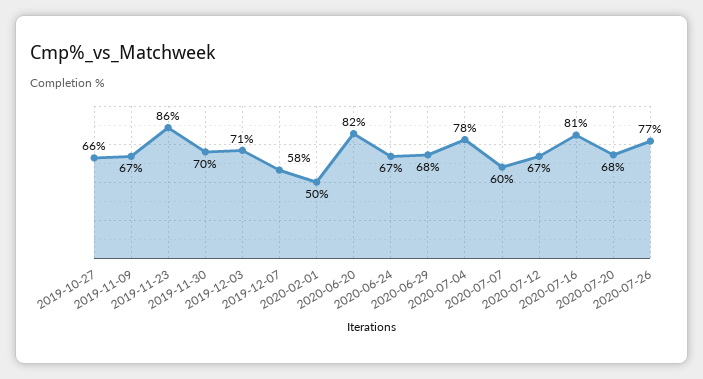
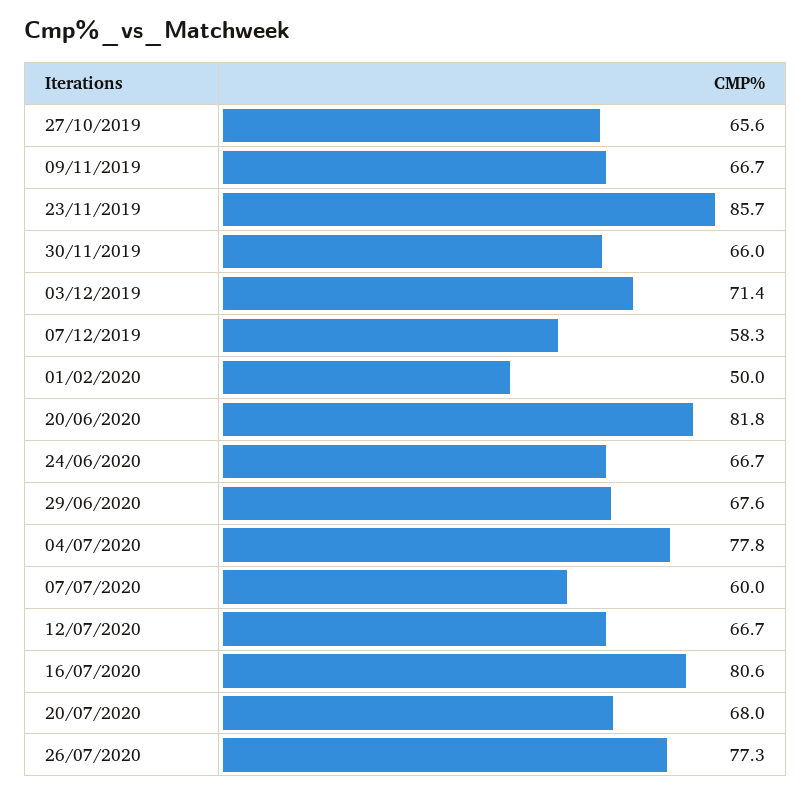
2019-11-30: 70 -> 66

